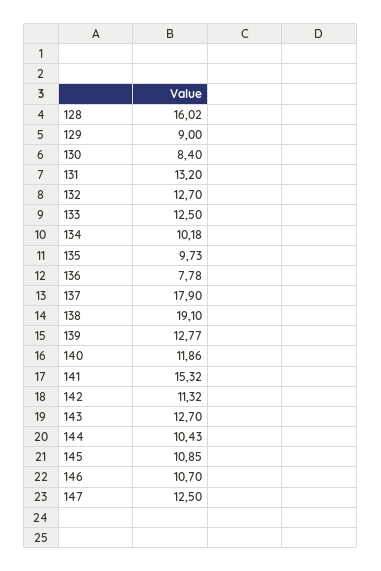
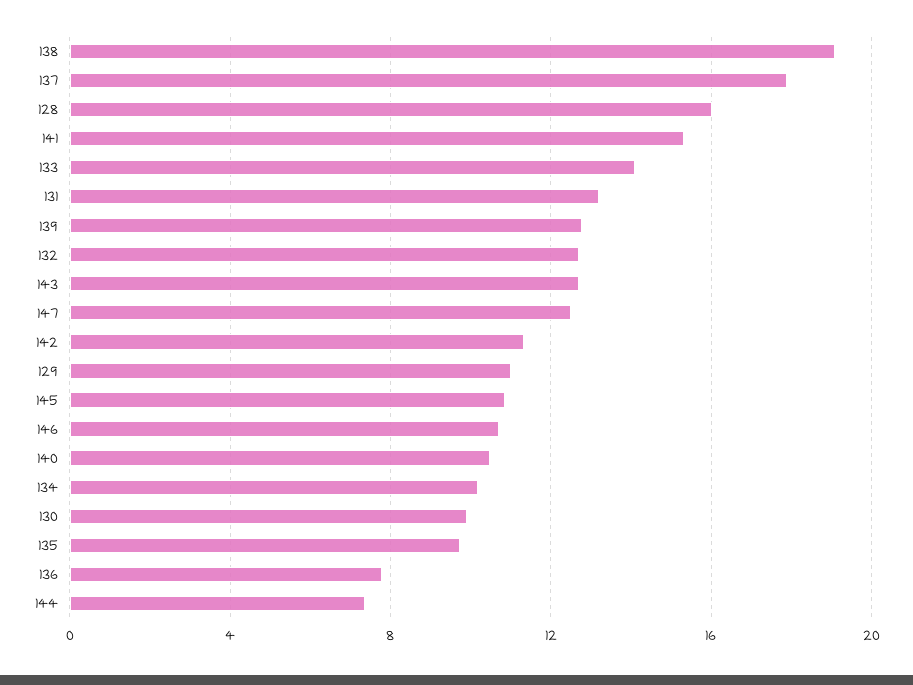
129: 9 -> 11
130: 8.4 -> 10
133: 12.5 -> 14
140: 11.86 -> 10.5
144: 10.43 -> 7.5

